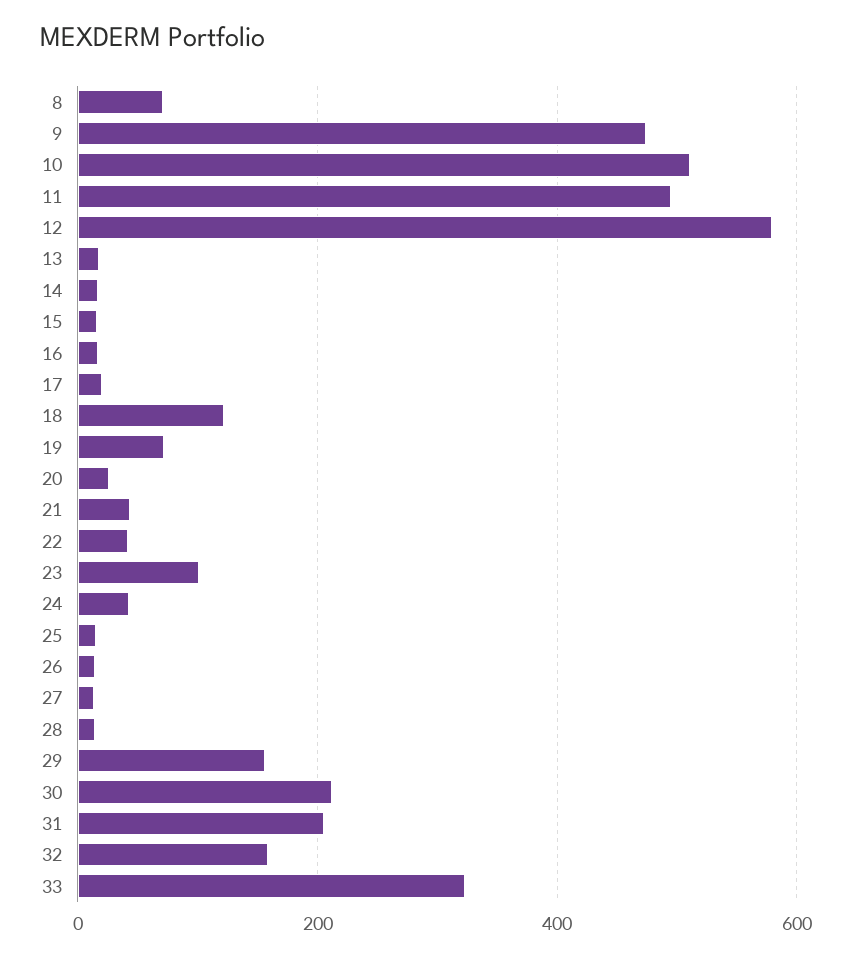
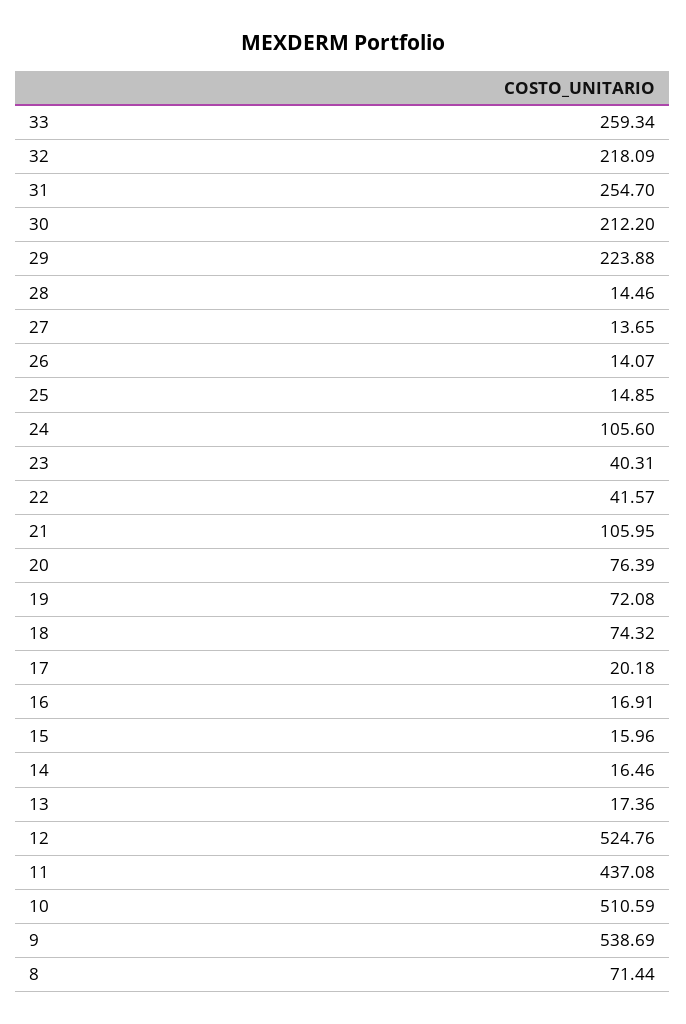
9: 480 -> 538.69
11: 500 -> 437.08
12: 580 -> 524.76
18: 120 -> 74.32
20: 20 -> 76.39
21: 40 -> 105.95
23: 100 -> 40.31
24: 40 -> 105.6
29: 160 -> 223.88
31: 200 -> 254.7
32: 160 -> 218.09
33: 320 -> 259.34

